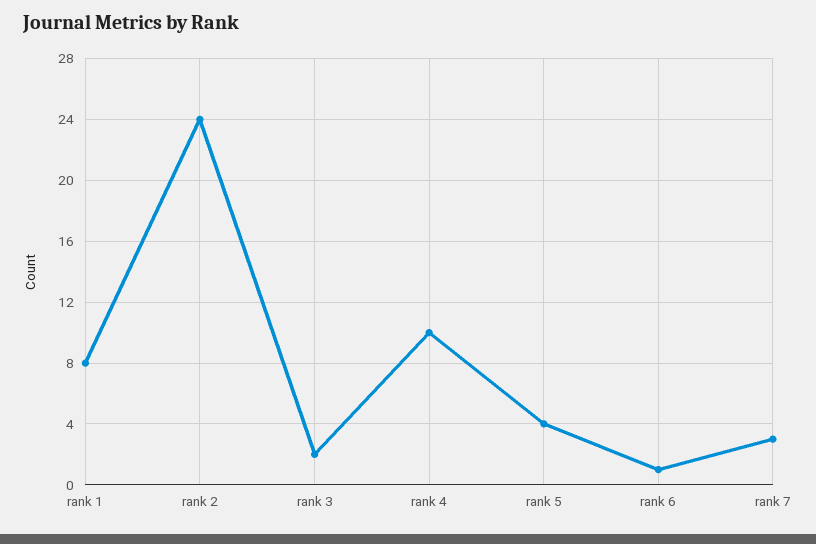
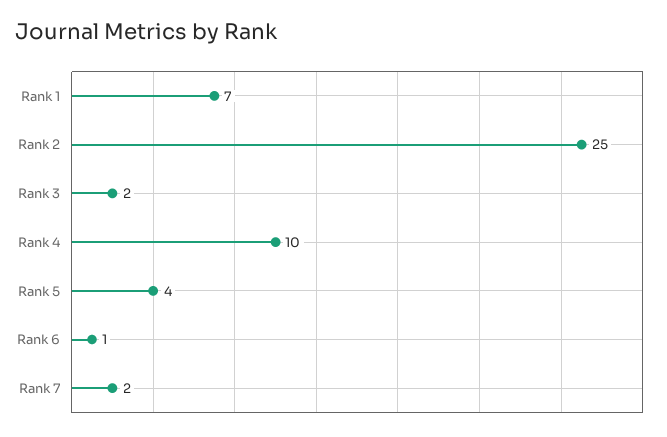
rank 1: 8 -> 7
rank 2: 24 -> 25
rank 7: 3 -> 2

